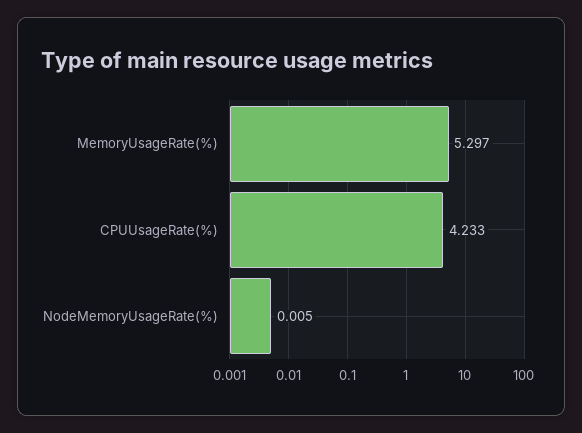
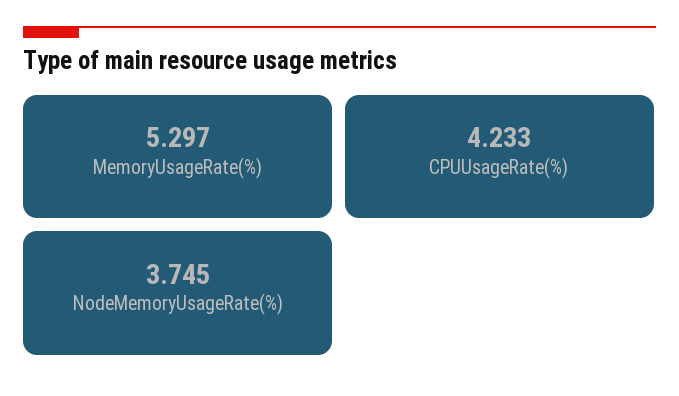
NodeMemoryUsageRate(%): 0.005 -> 3.745

